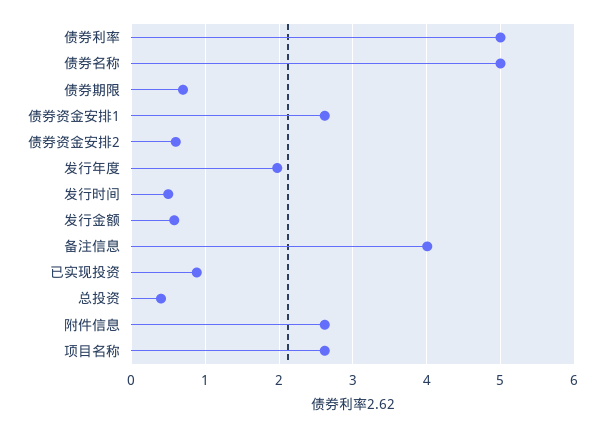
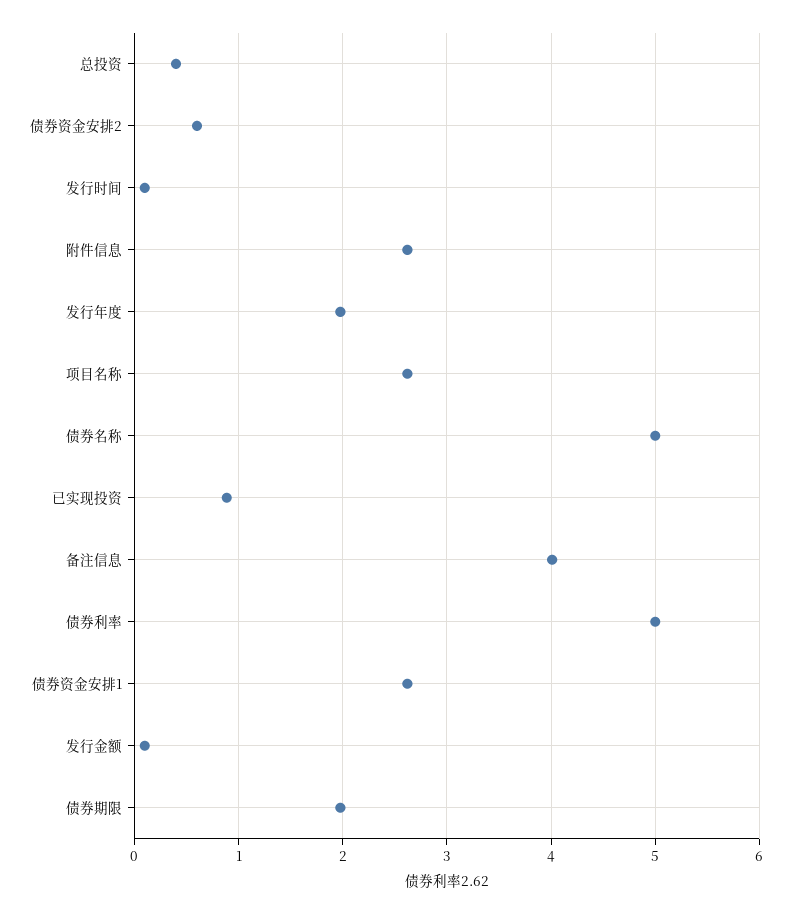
债券期限: 0.7 -> 2
发行时间: 0.5 -> 0.1
发行金额: 0.6 -> 0.1

